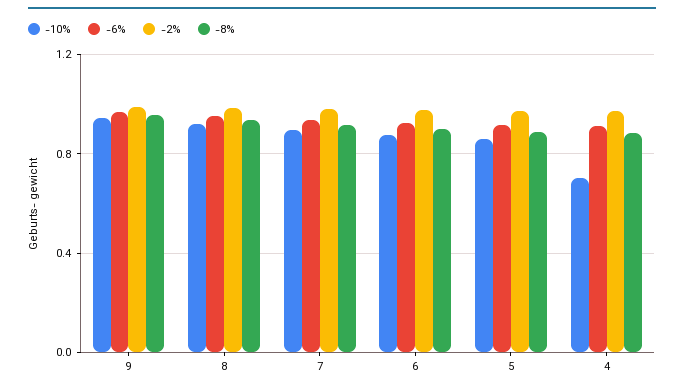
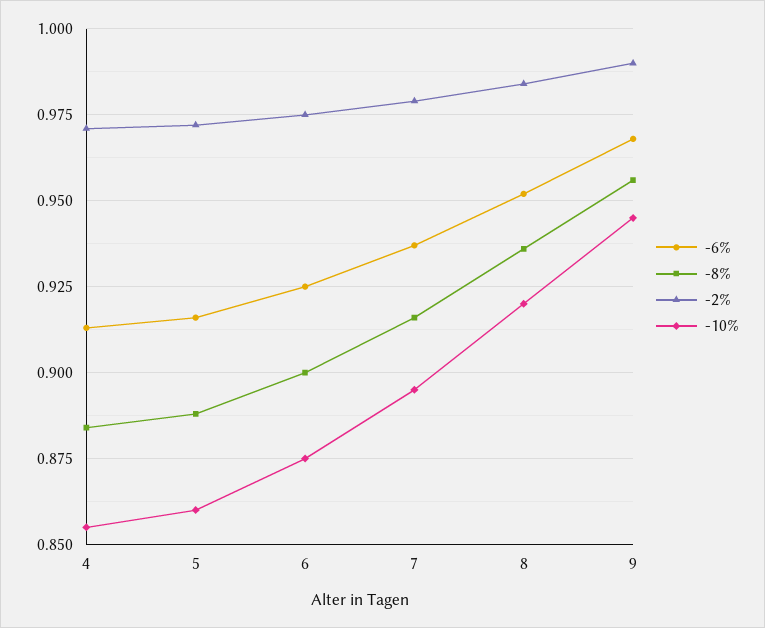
-10%, 4: 0.7 -> 0.855

